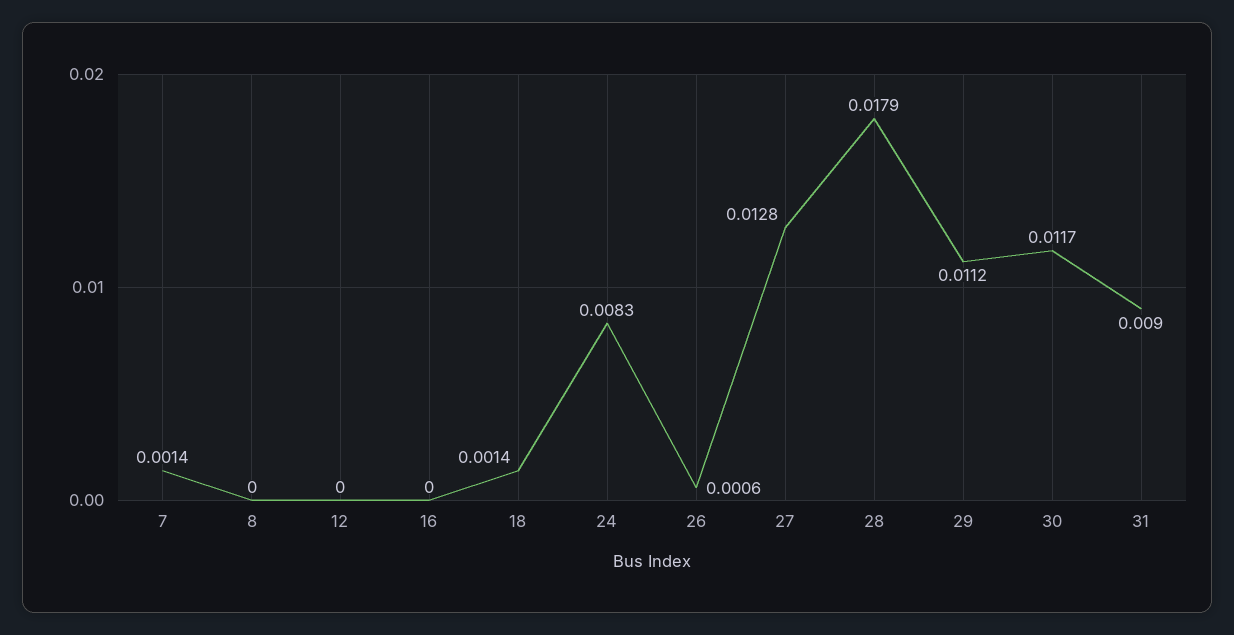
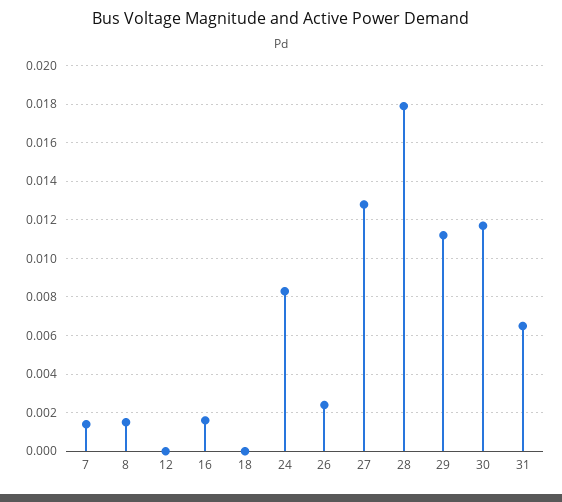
8: 0 -> 0.0015
16: 0 -> 0.0015
18: 0.0014 -> 0
26: 0.0006 -> 0.0025
31: 0.009 -> 0.0065

